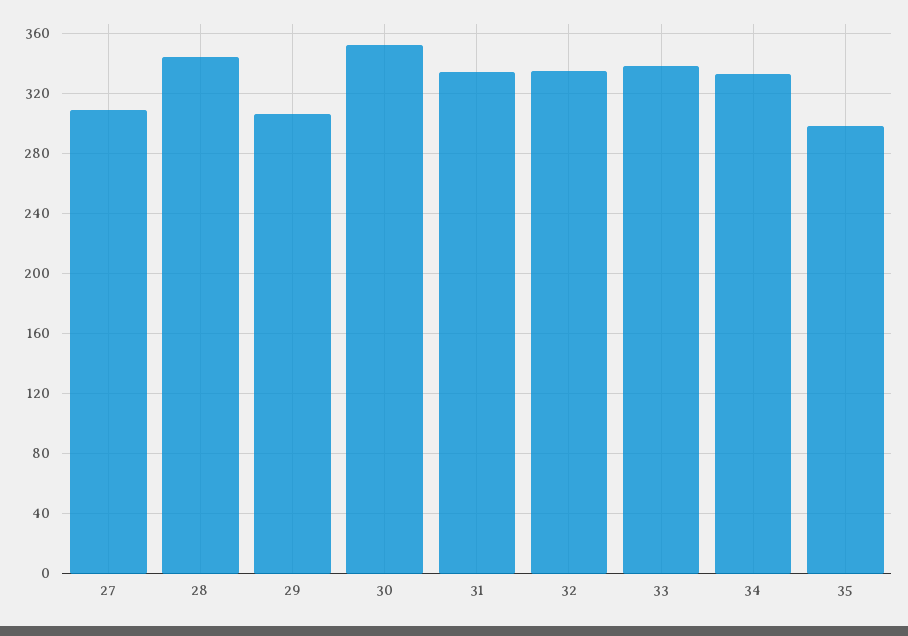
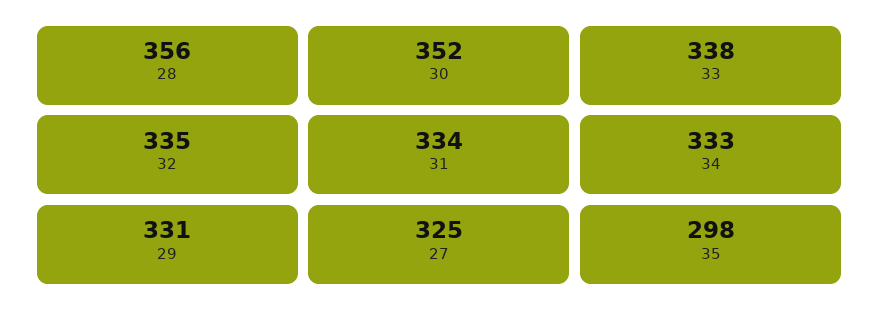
27: 310 -> 325
28: 345 -> 356
29: 305 -> 331

